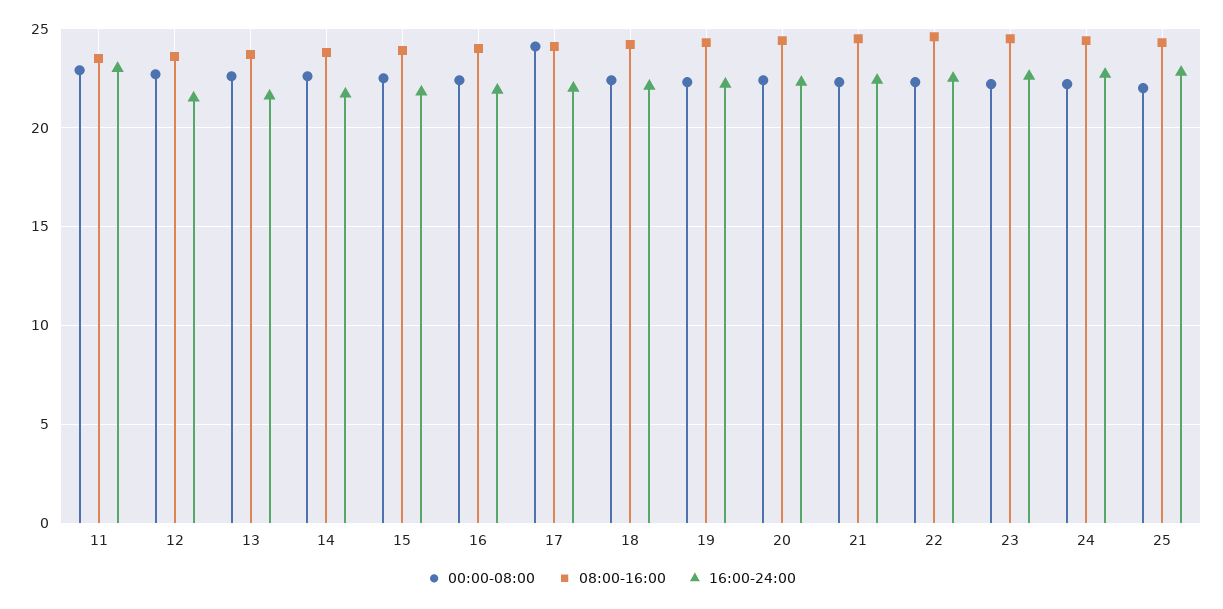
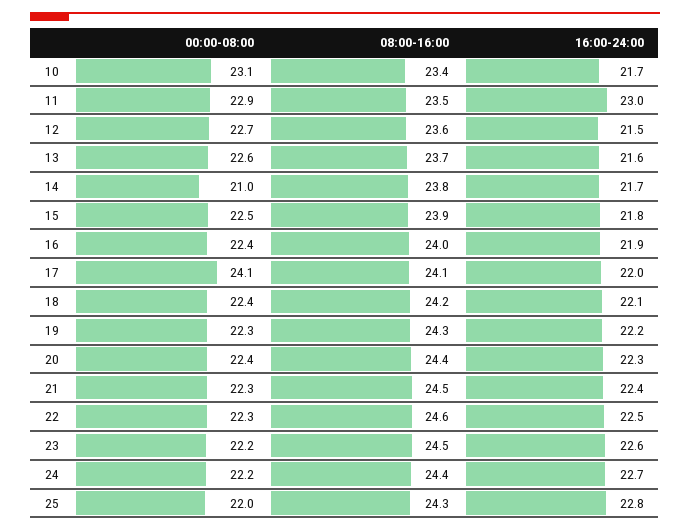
00:00-08:00, 14: 22.5 -> 21
00:00-08:00, 10: none -> 23.1
08:00-16:00, 10: none -> 23.4
16:00-24:00, 10: none -> 21.7

